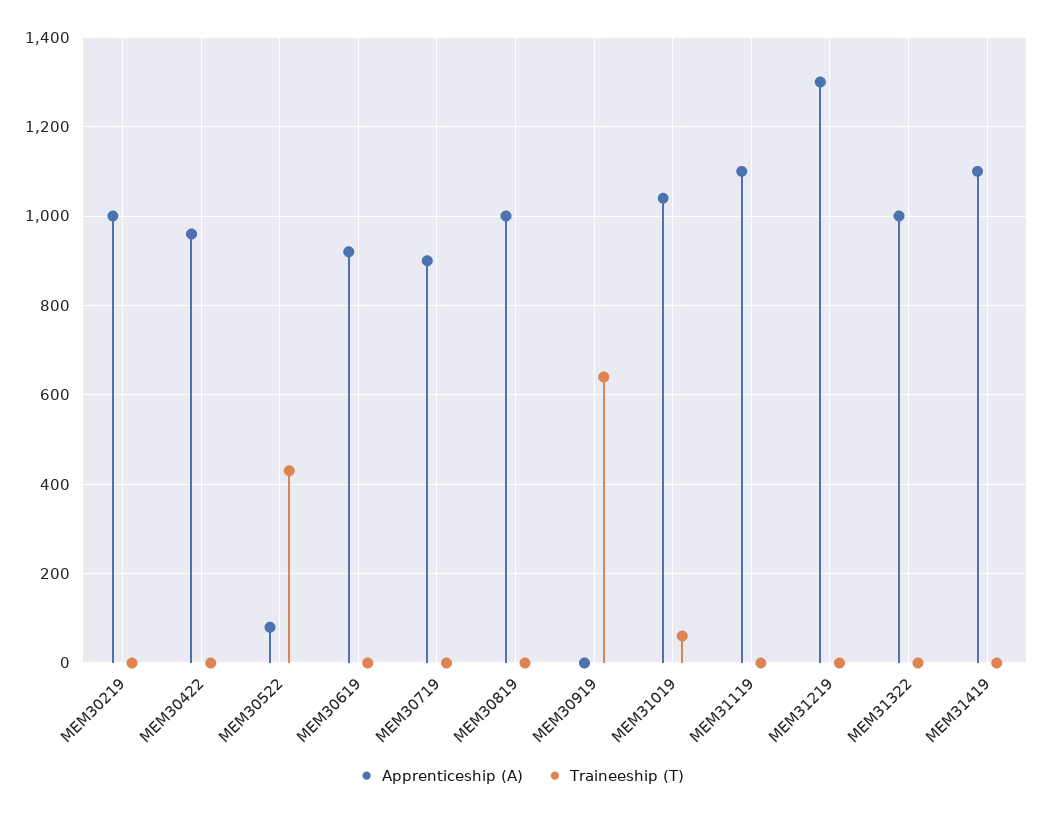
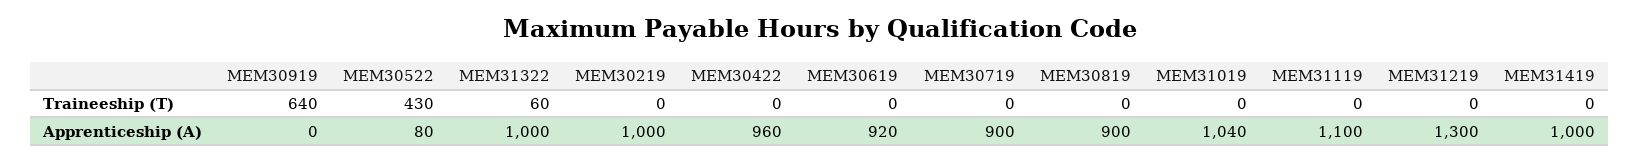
Apprenticeship (A), MEM30819: 1000 -> 900
Traineeship (T), MEM31019: 60 -> 0
Traineeship (T), MEM31322: 0 -> 60
Apprenticeship (A), MEM31419: 1100 -> 1000

